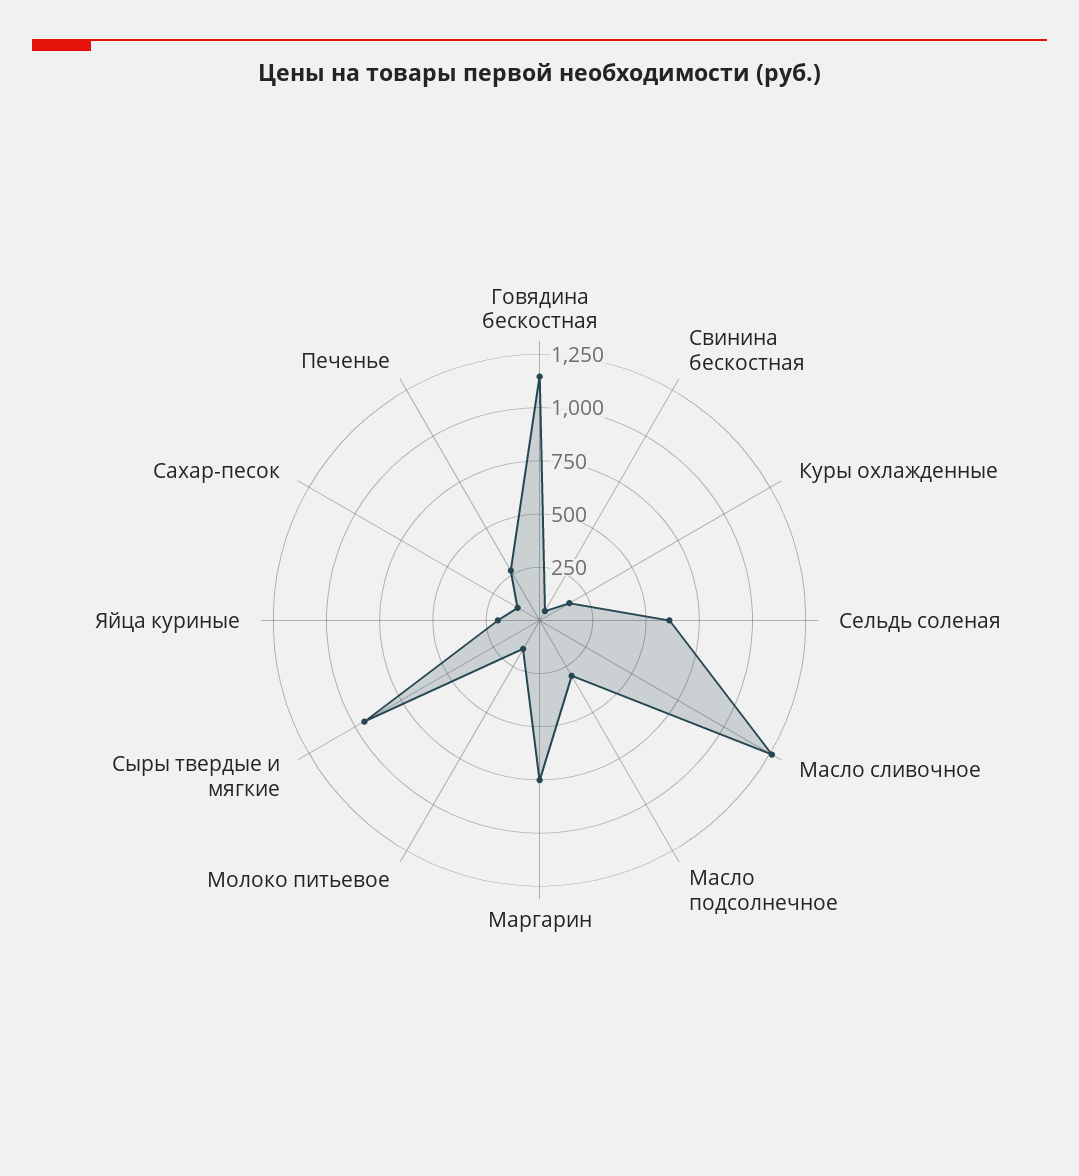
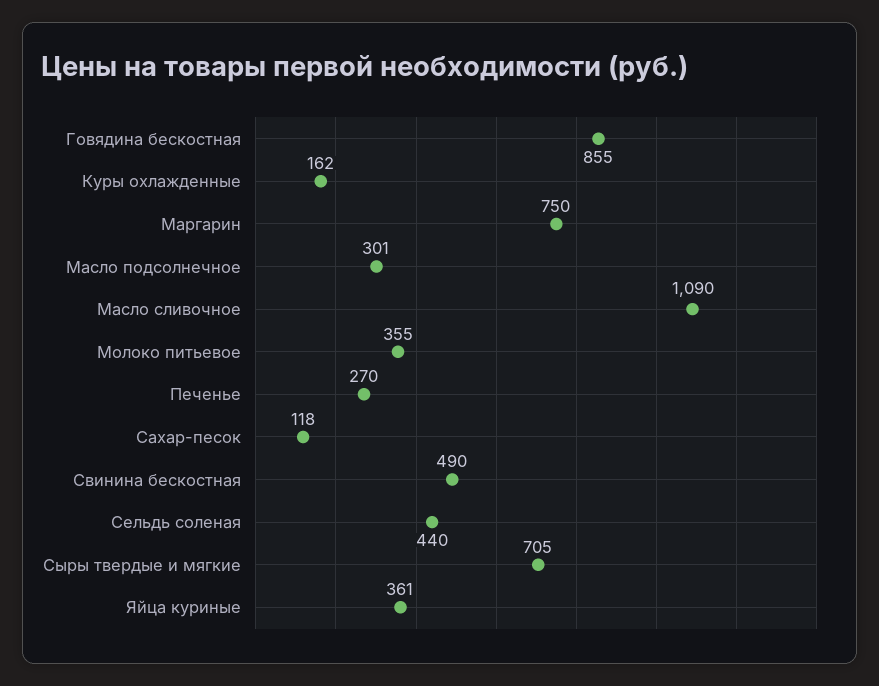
Говядина бескостная: 1150 -> 855
Свинина бескостная: 50 -> 490
Сельдь соленая: 600 -> 440
Масло сливочное: 1250 -> 1090
Молоко питьевое: 150 -> 355
Сыры твердые и мягкие: 950 -> 705
Яйца куриные: 200 -> 361

